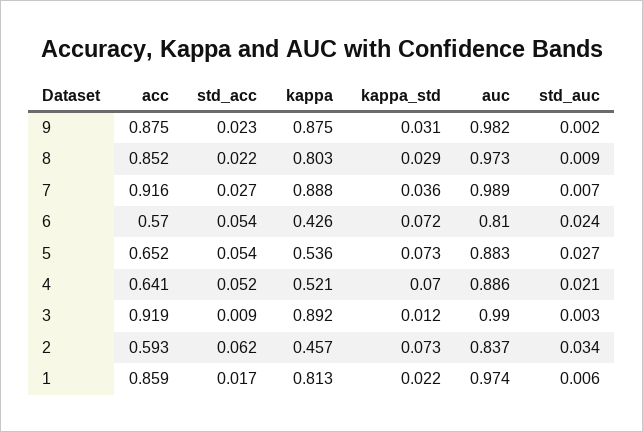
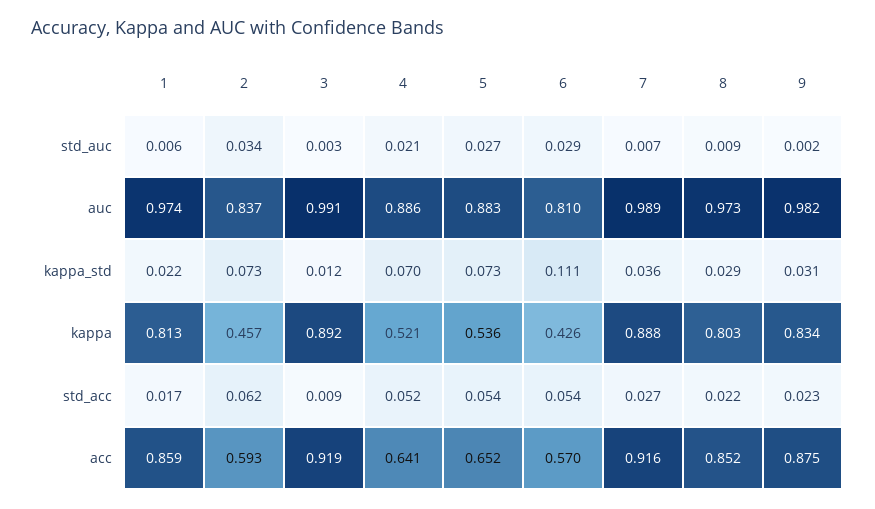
kappa, 9: 0.875 -> 0.834
kappa_std, 6: 0.072 -> 0.111
std_auc, 6: 0.024 -> 0.029
auc, 3: 0.99 -> 0.991

